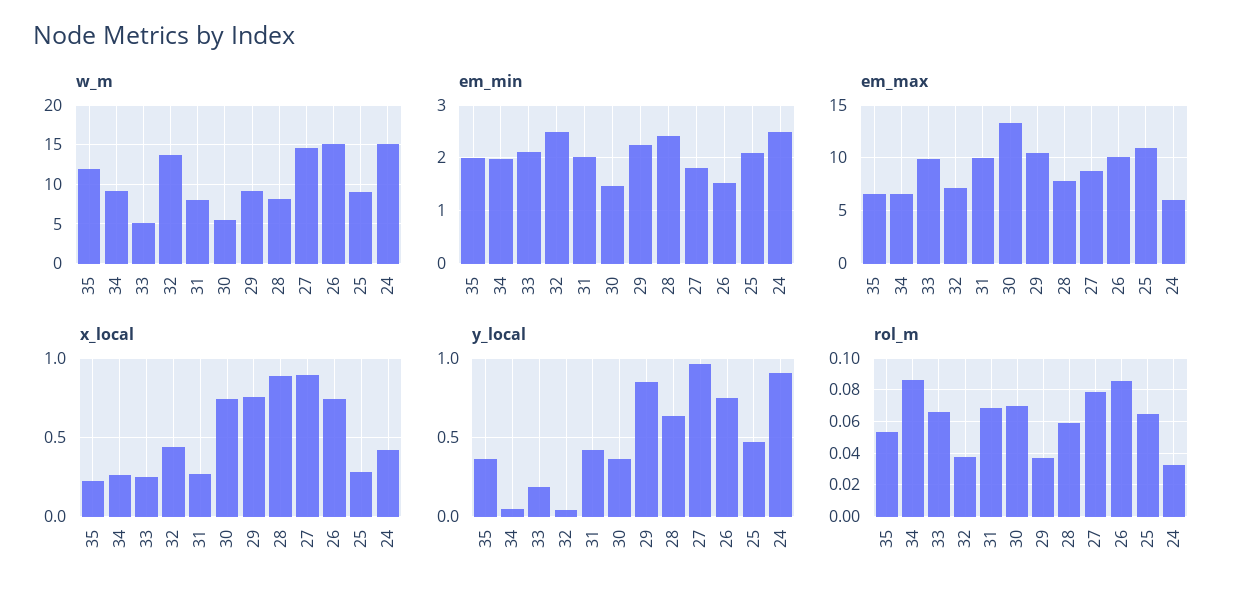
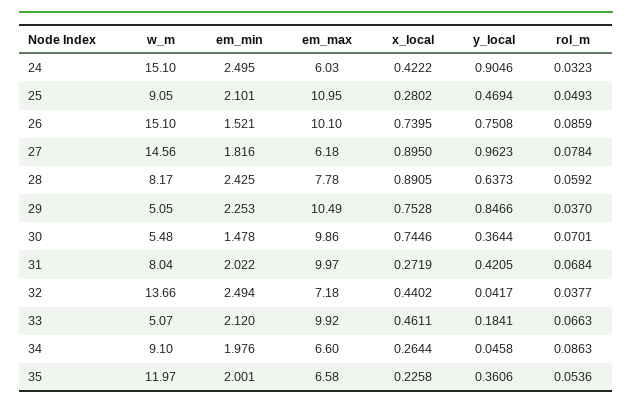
w_m, 29: 9 -> 5.05
em_max, 30: 13 -> 9.86
em_max, 27: 9 -> 6.18
x_local, 33: 0.25 -> 0.4611
rol_m, 25: 0.065 -> 0.0493

